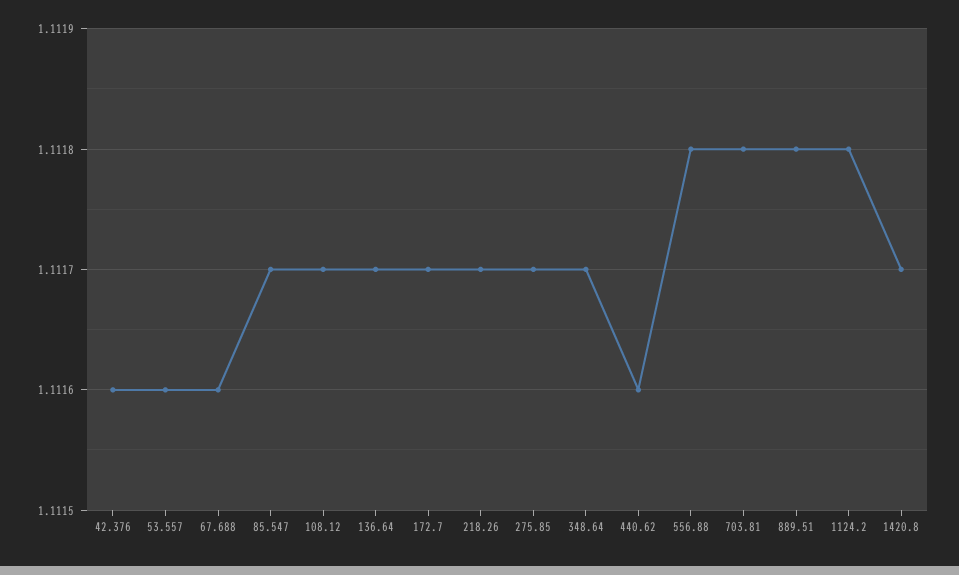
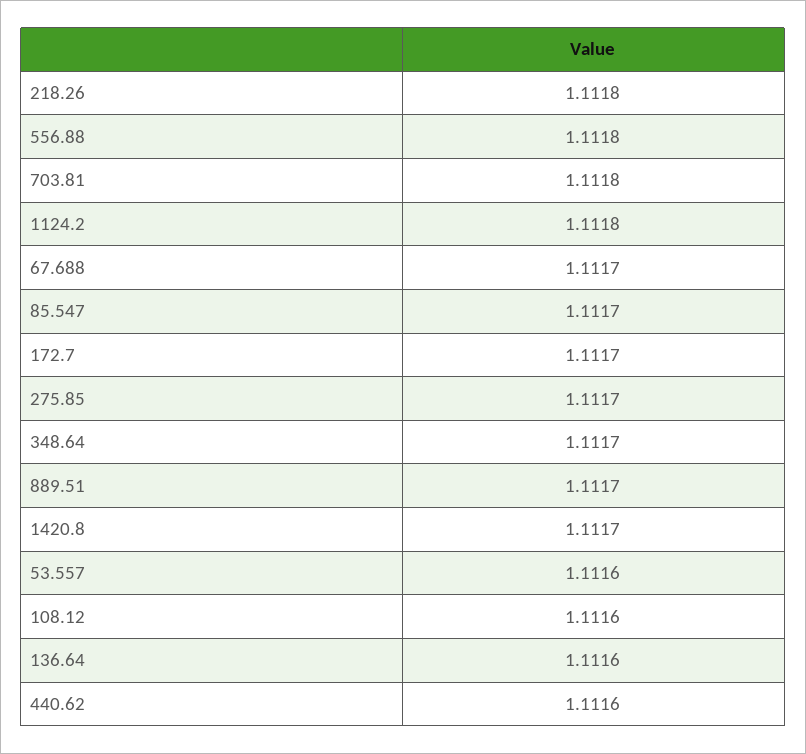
42.376: 1.1116 -> none
67.688: 1.1116 -> 1.1117
108.12: 1.1117 -> 1.1116
136.64: 1.1117 -> 1.1116
218.26: 1.1117 -> 1.1118
889.51: 1.1118 -> 1.1117

